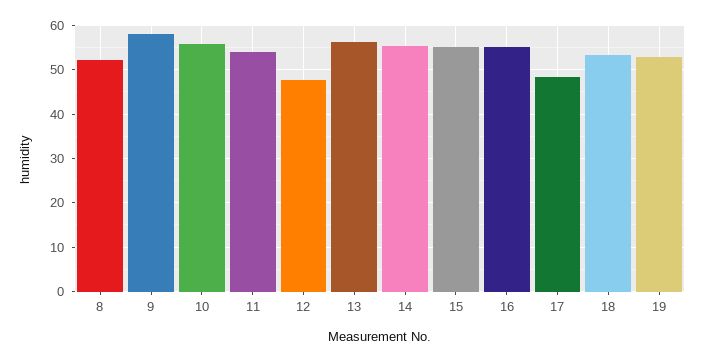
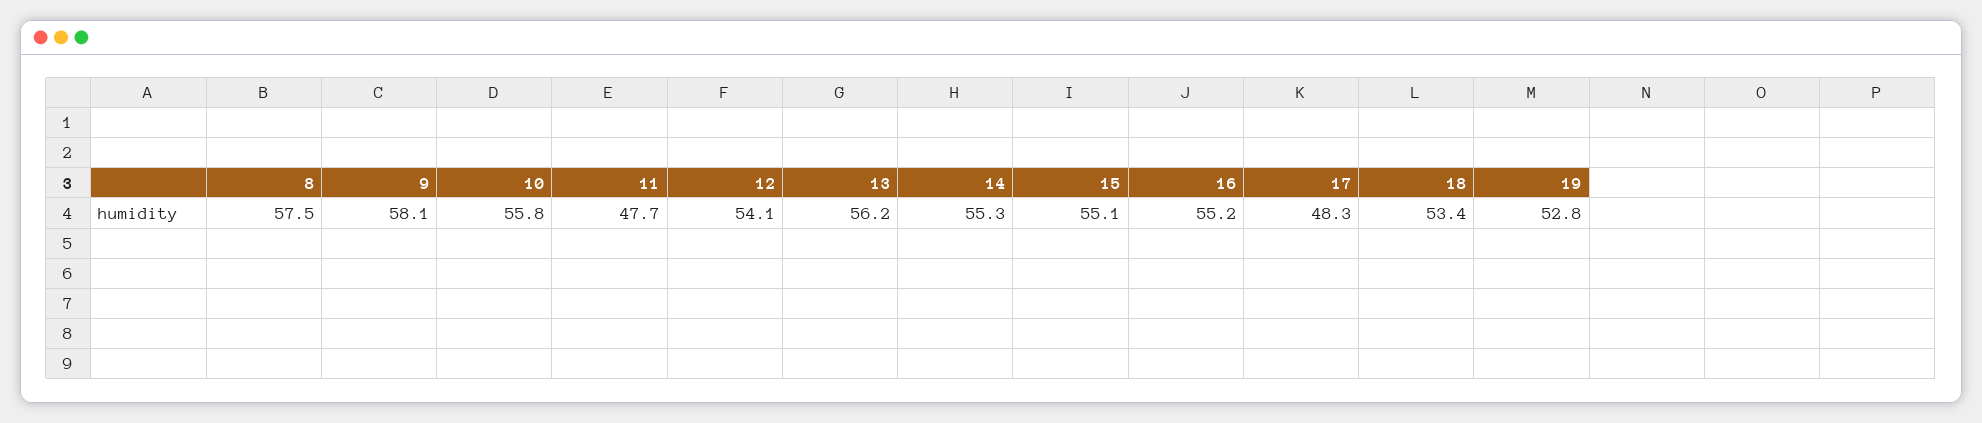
8: 52 -> 57.5
11: 54 -> 47.7
12: 48 -> 54.1

